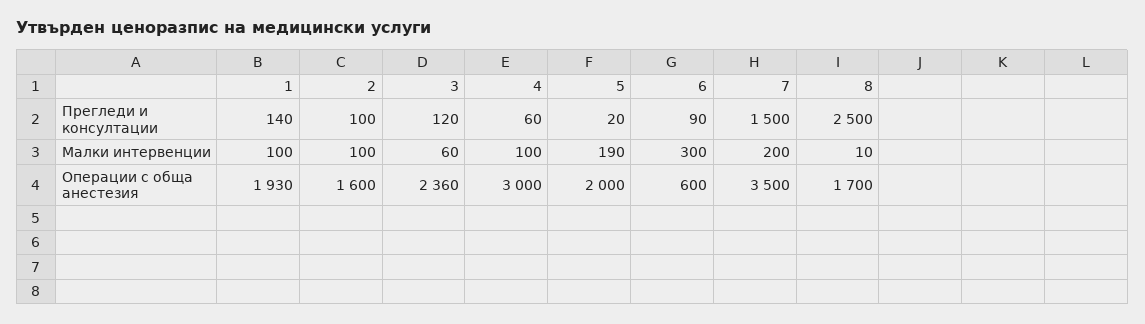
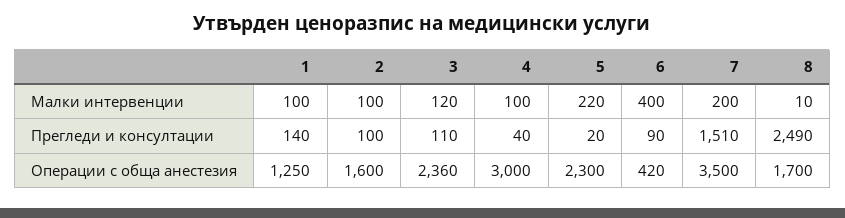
3, Прегледи и консултации: 120 -> 110
4, Прегледи и консултации: 60 -> 40
7, Прегледи и консултации: 1500 -> 1510
8, Прегледи и консултации: 2500 -> 2490
3, Малки интервенции: 60 -> 120
5, Малки интервенции: 190 -> 220
6, Малки интервенции: 300 -> 400
1, Операции с обща анестезия: 1930 -> 1250
5, Операции с обща анестезия: 2000 -> 2300
6, Операции с обща анестезия: 600 -> 420

